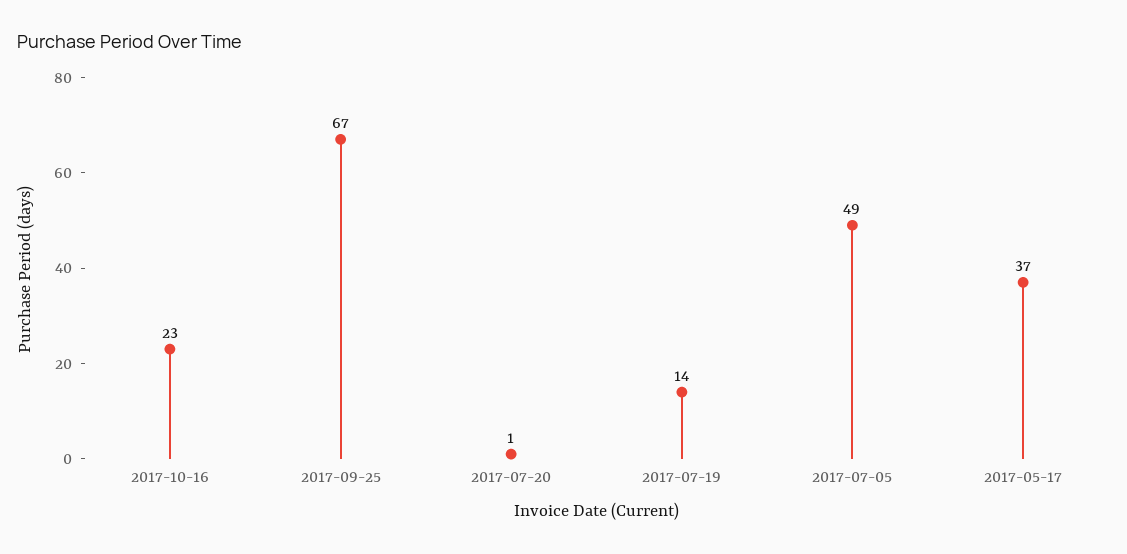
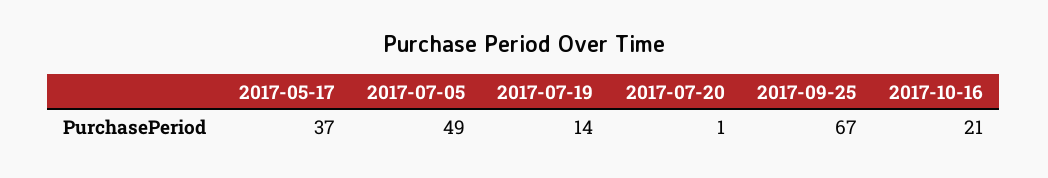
2017-10-16: 23 -> 21

